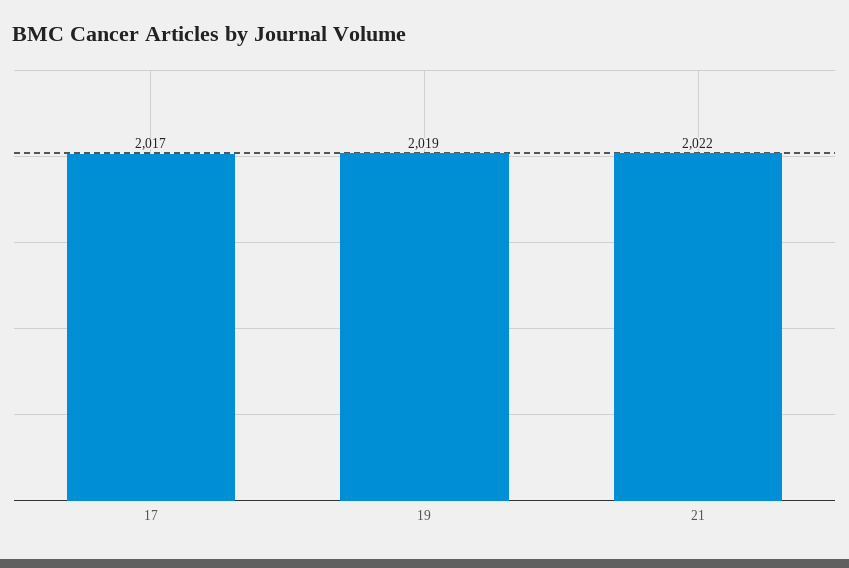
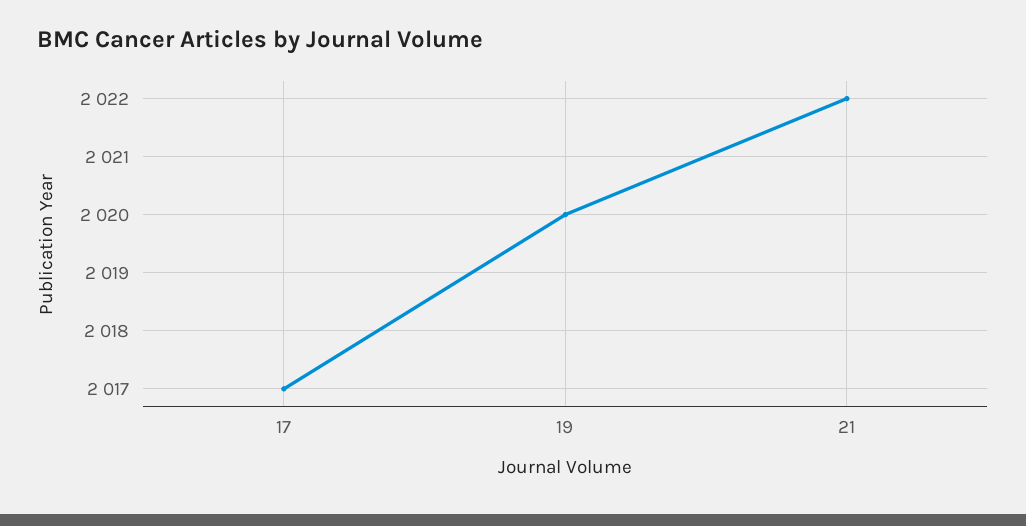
19: 2019 -> 2020

